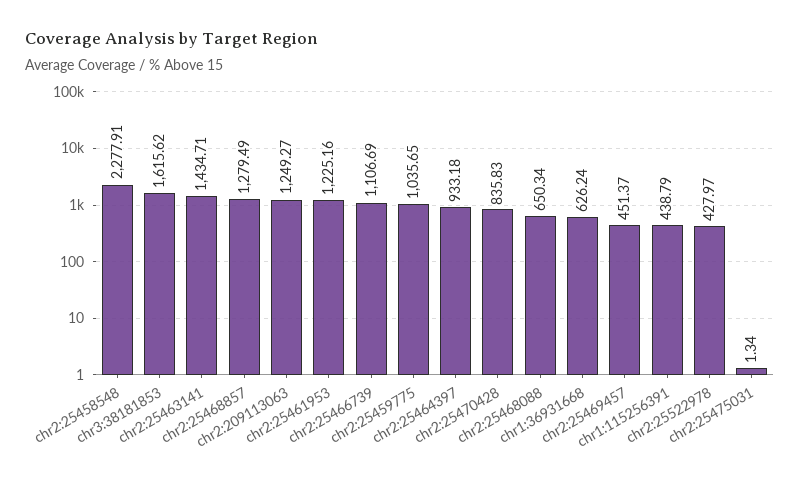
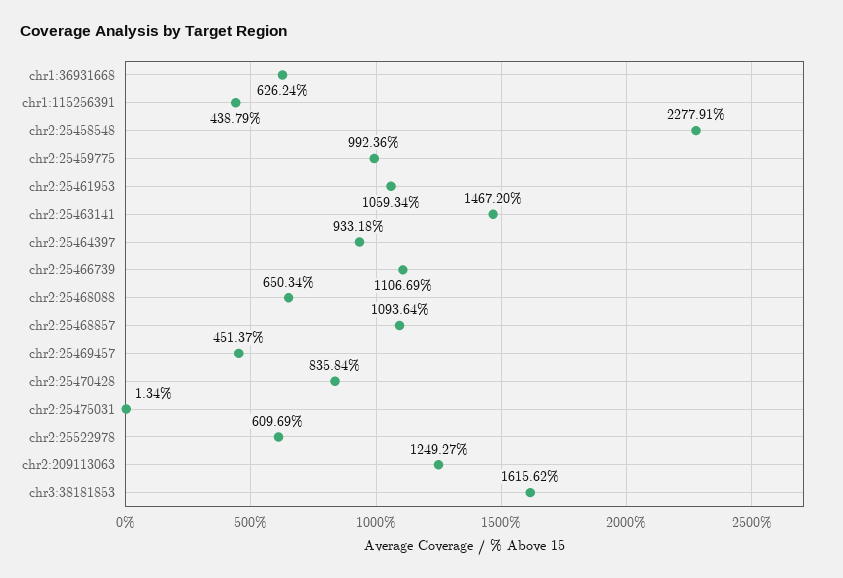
chr2:25463141: 1434.71 -> 1467.2
chr2:25468857: 1279.49 -> 1093.64
chr2:25461953: 1225.16 -> 1059.34
chr2:25459775: 1035.65 -> 992.36
chr2:25470428: 835.83 -> 835.84
chr2:25522978: 427.97 -> 609.69

